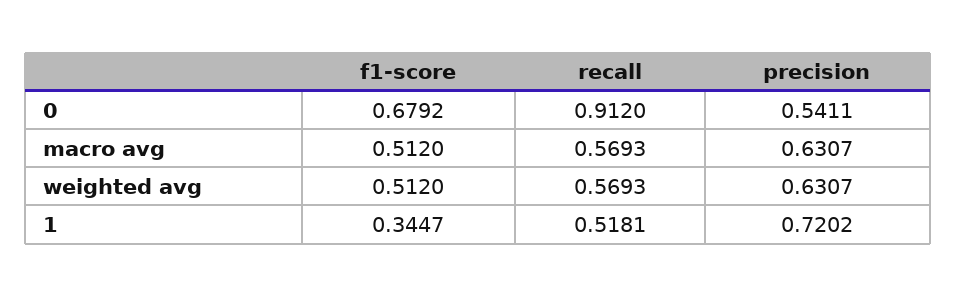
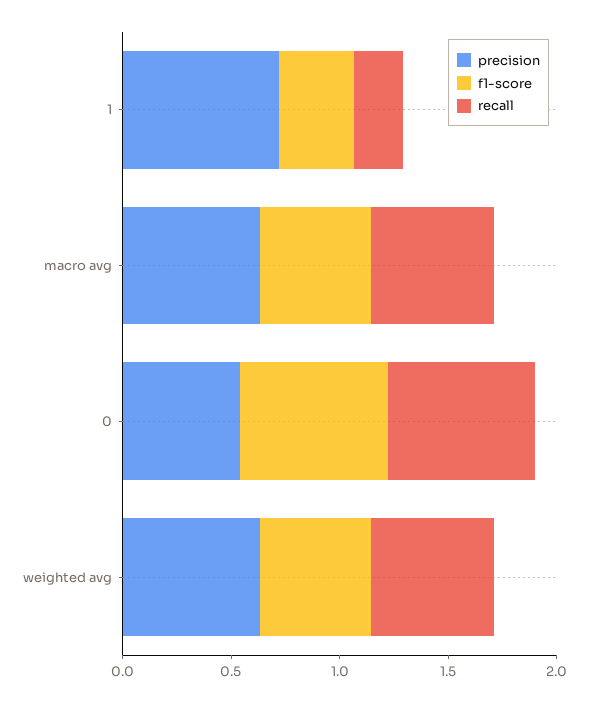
recall, 0: 0.912 -> 0.7
recall, 1: 0.5181 -> 0.2

